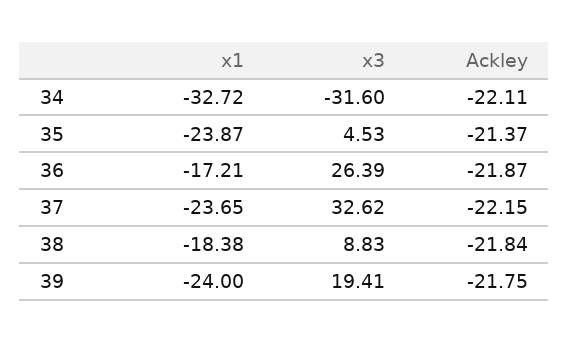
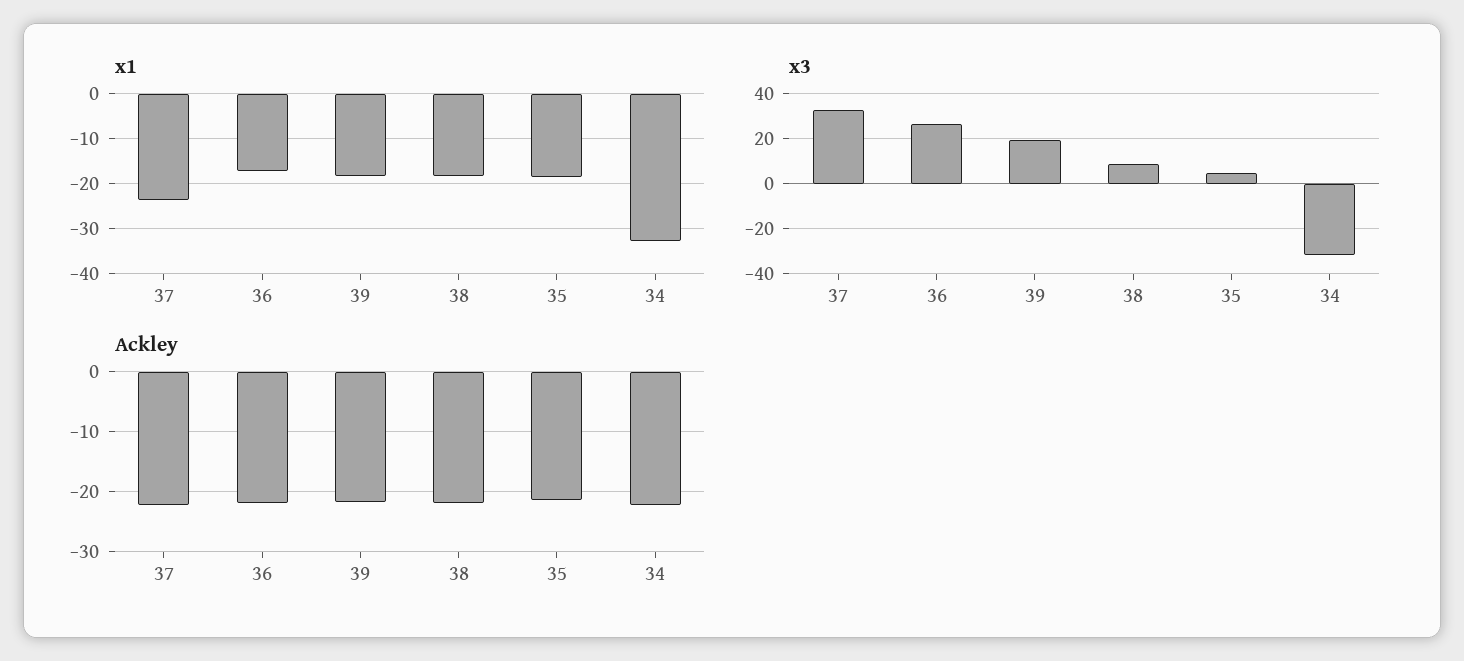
x1, 35: -23.87 -> -18
x1, 39: -24 -> -18

